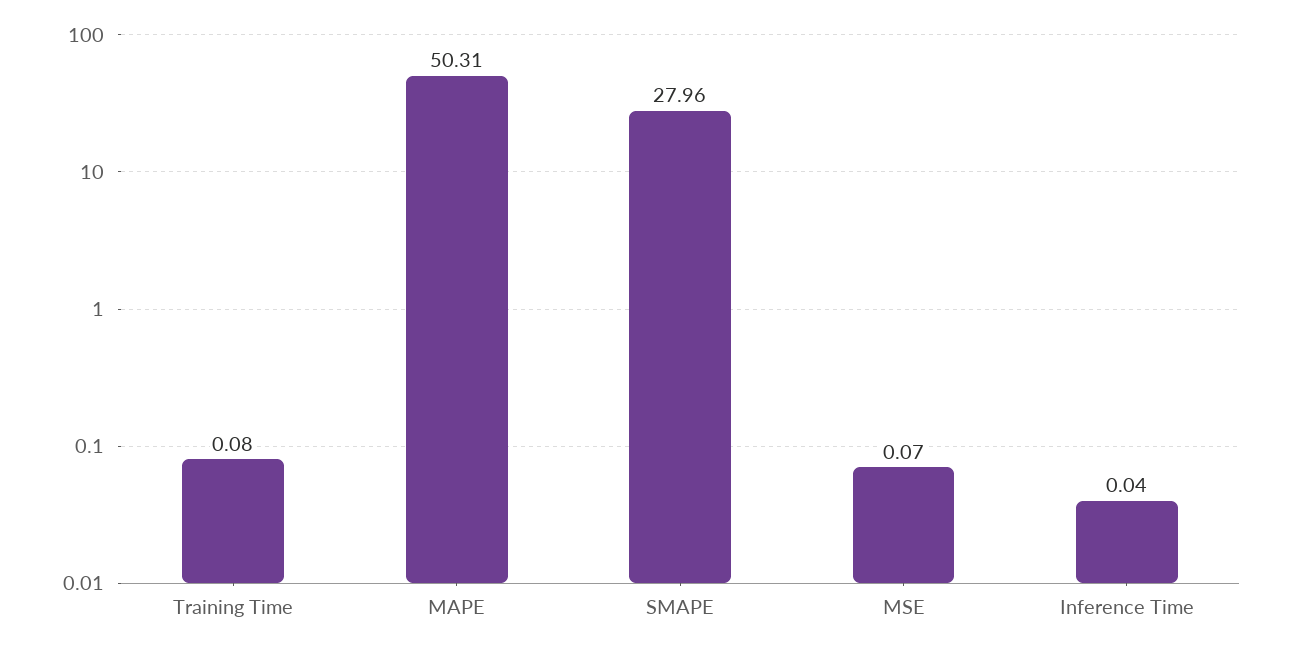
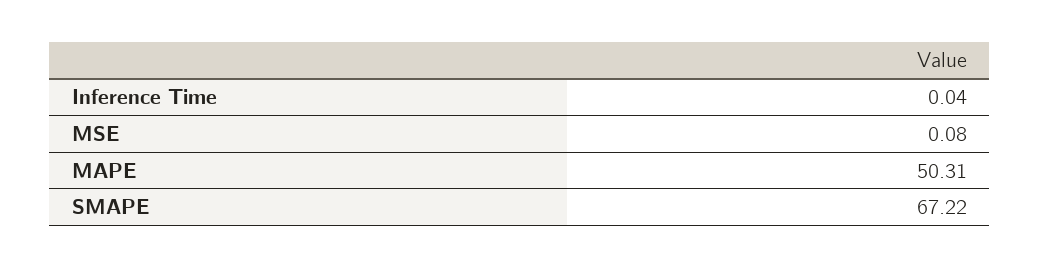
Training Time: 0.08 -> none
SMAPE: 27.96 -> 67.22
MSE: 0.07 -> 0.08

